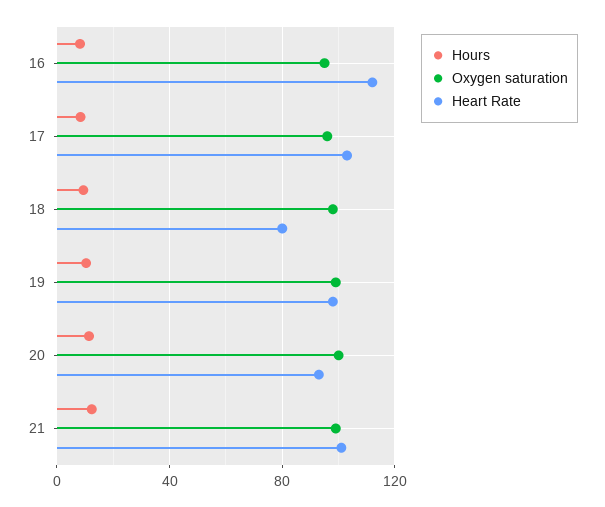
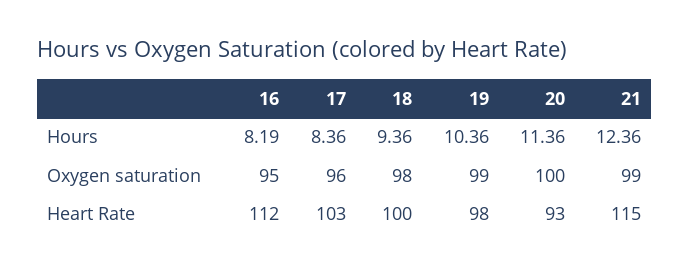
Heart Rate, 18: 80 -> 100
Heart Rate, 21: 100 -> 115

